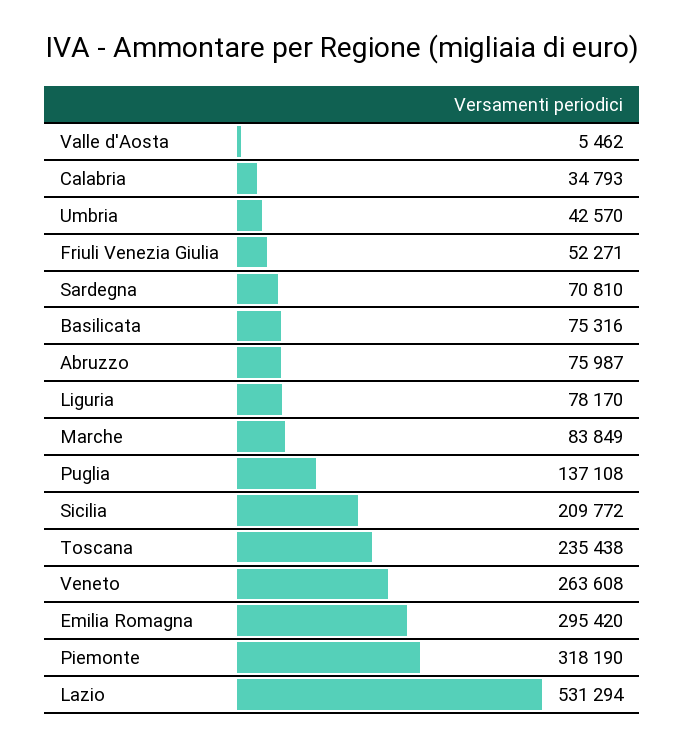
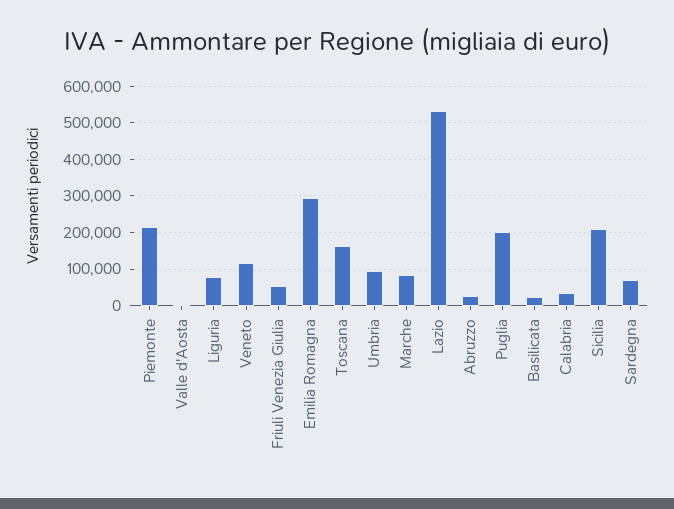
Umbria: 42570 -> 100000
Basilicata: 75316 -> 20000
Abruzzo: 75987 -> 20000
Puglia: 137108 -> 200000
Toscana: 235438 -> 160000
Veneto: 263608 -> 120000
Piemonte: 318190 -> 220000

